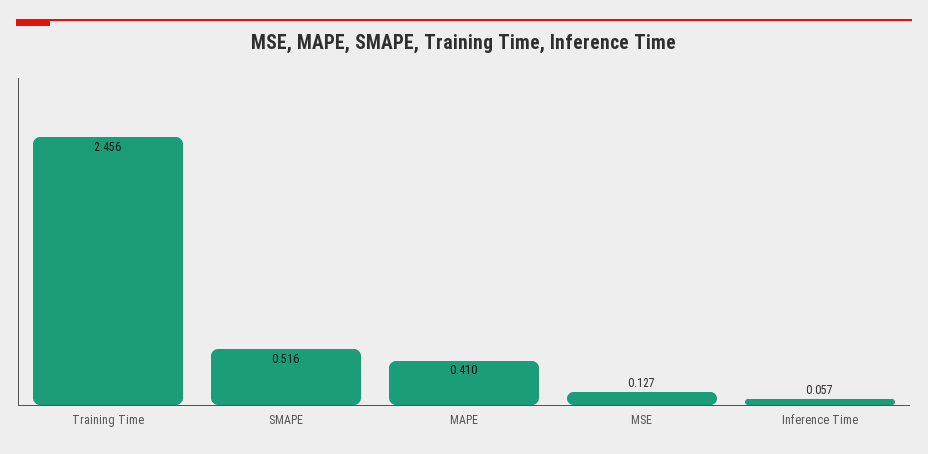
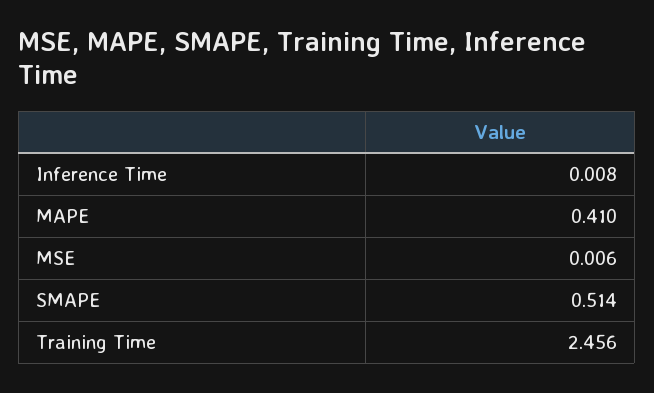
SMAPE: 0.516 -> 0.514
MSE: 0.127 -> 0.006
Inference Time: 0.057 -> 0.008

